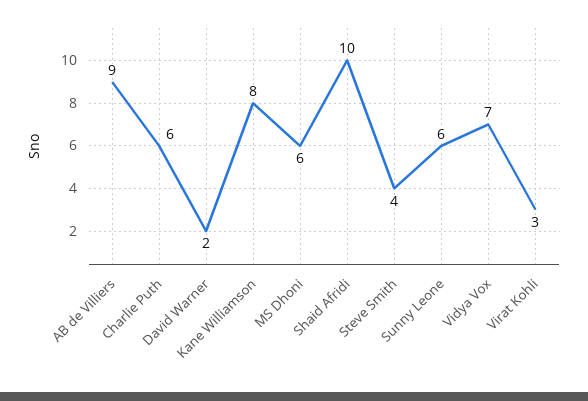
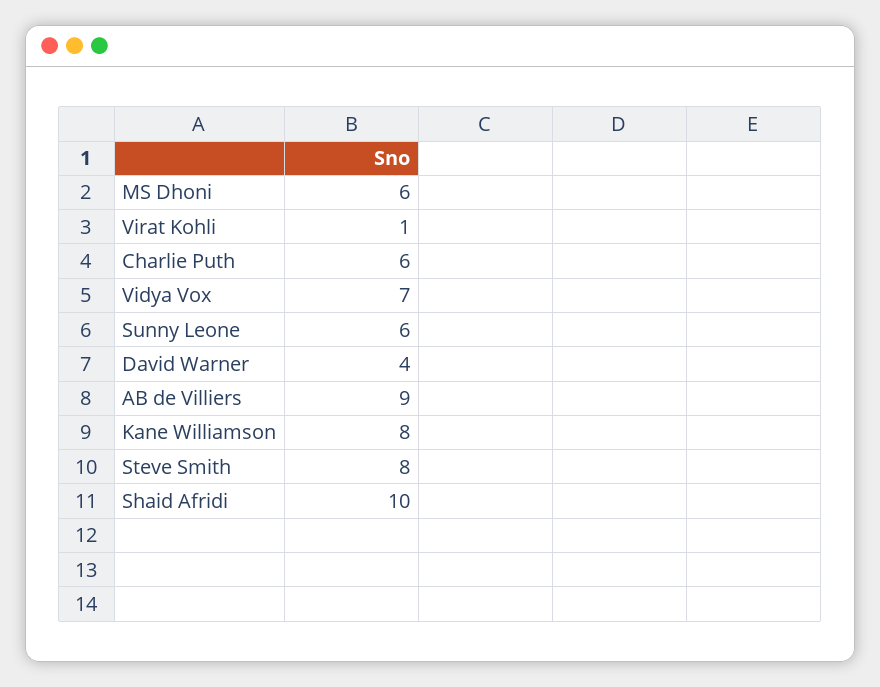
David Warner: 2 -> 4
Steve Smith: 4 -> 8
Virat Kohli: 3 -> 1

